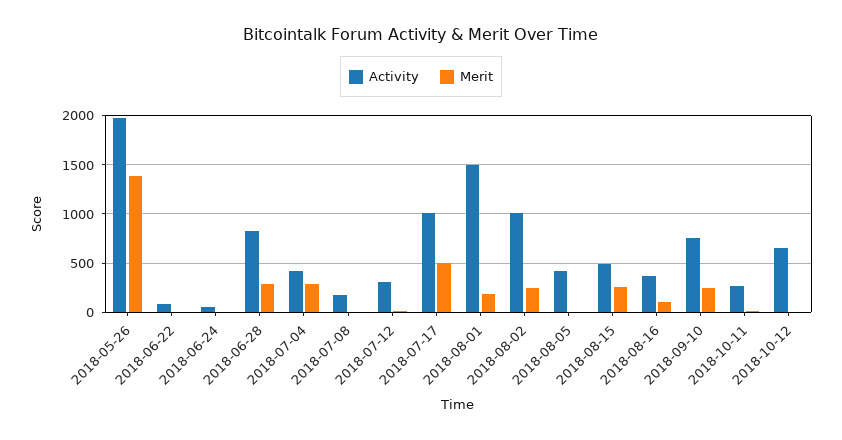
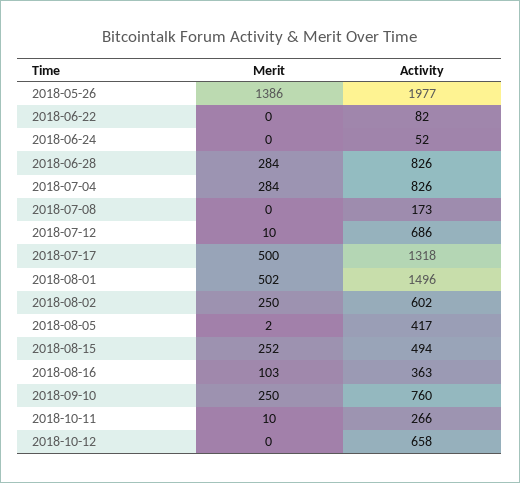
Activity, 2018-07-04: 400 -> 826
Activity, 2018-07-12: 300 -> 686
Activity, 2018-07-17: 1000 -> 1318
Merit, 2018-08-01: 200 -> 502
Activity, 2018-08-02: 1000 -> 602

